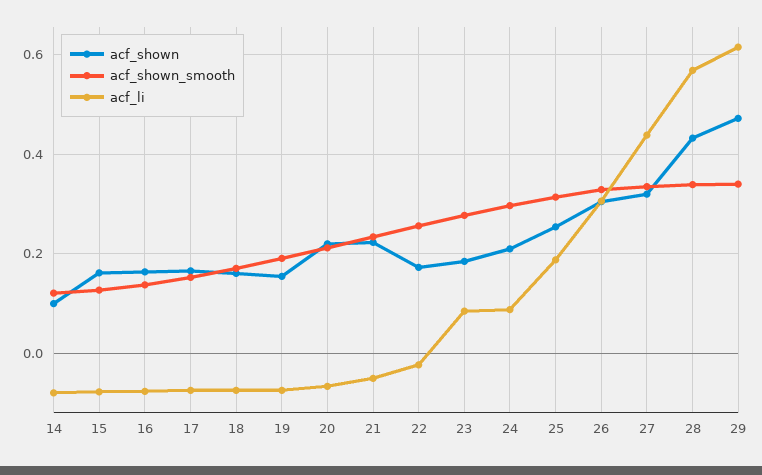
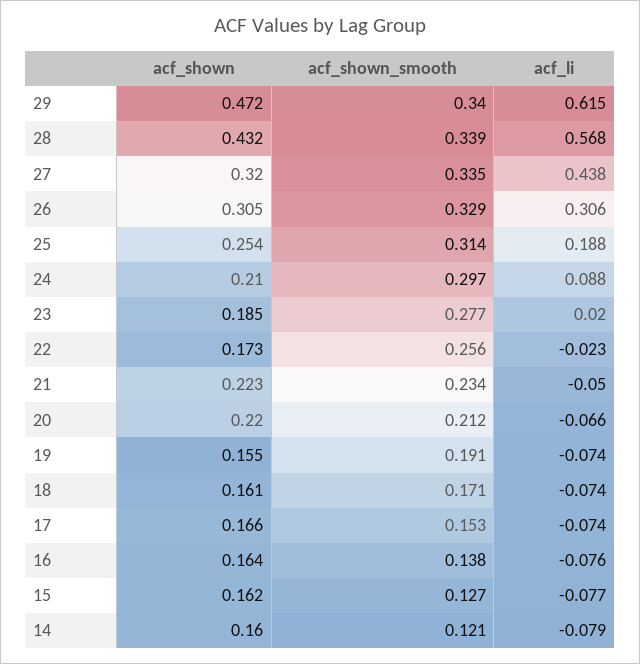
acf_shown, 14: 0.1 -> 0.16
acf_li, 23: 0.08 -> 0.02

